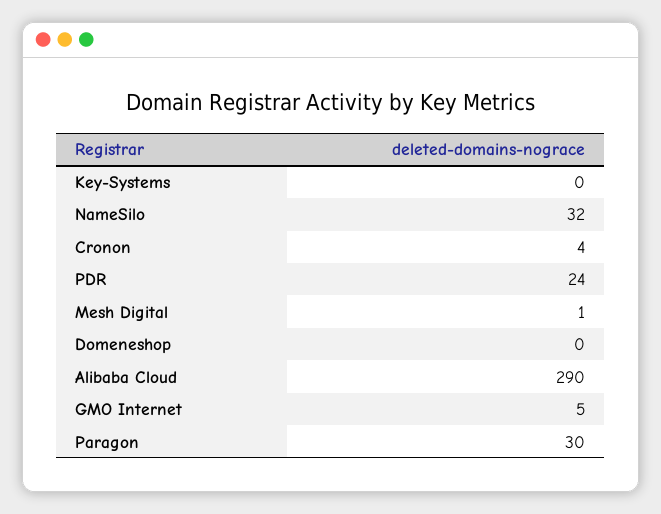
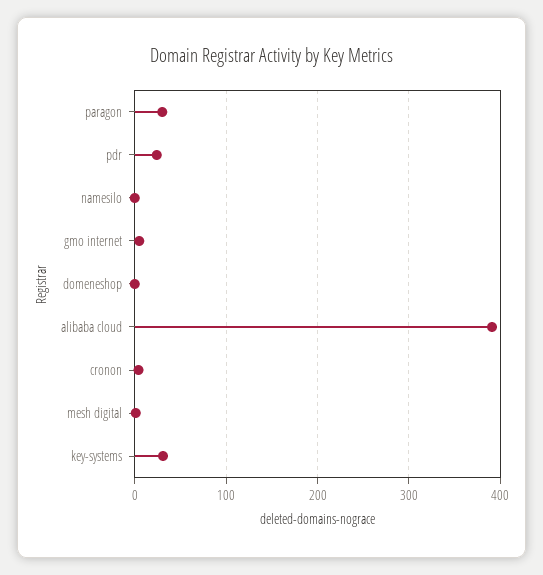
Key-Systems: 0 -> 30
NameSilo: 32 -> 0
Alibaba Cloud: 290 -> 390

